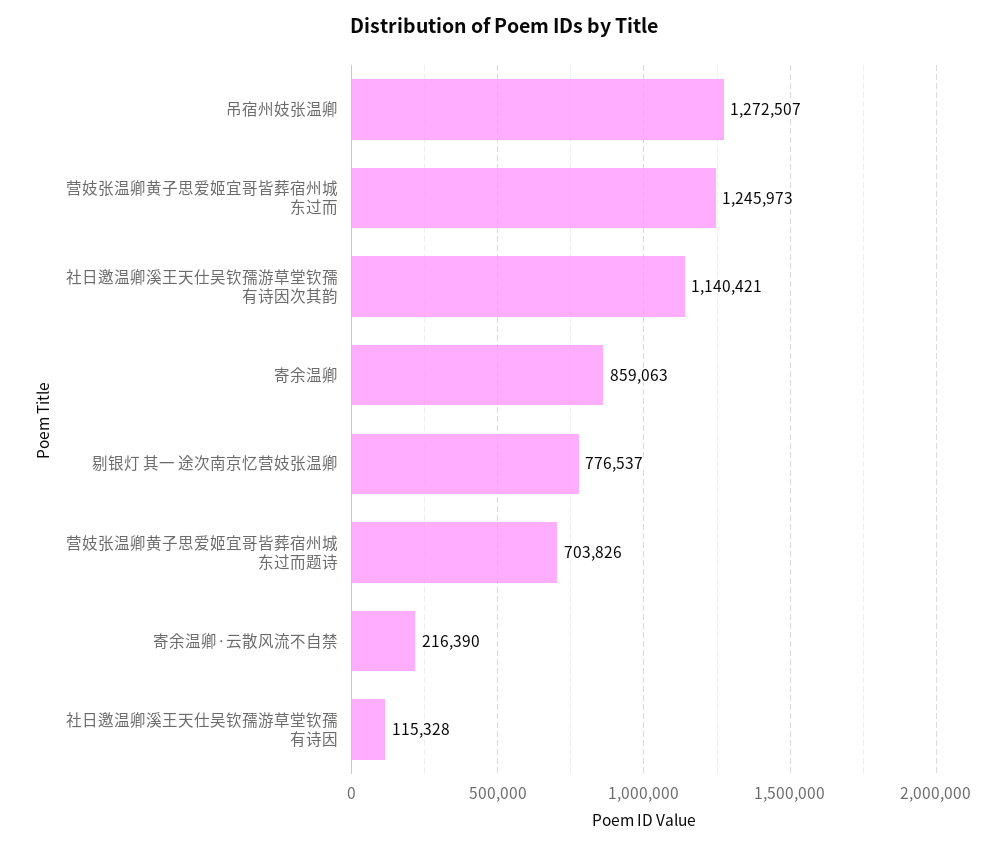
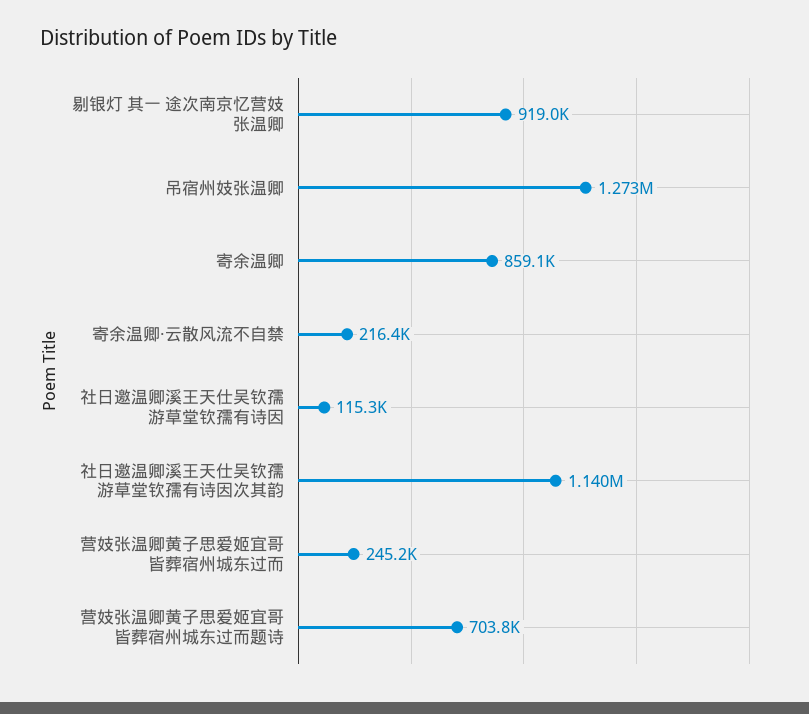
营妓张温卿黄子思爱姬宜哥皆葬宿州城东过而: 1245973 -> 245200
剔银灯 其一 途次南京忆营妓张温卿: 776537 -> 919000

